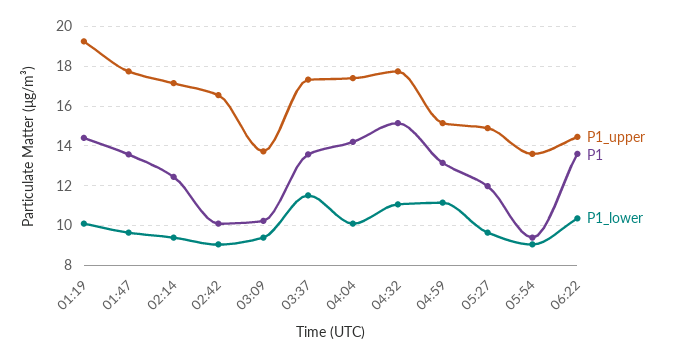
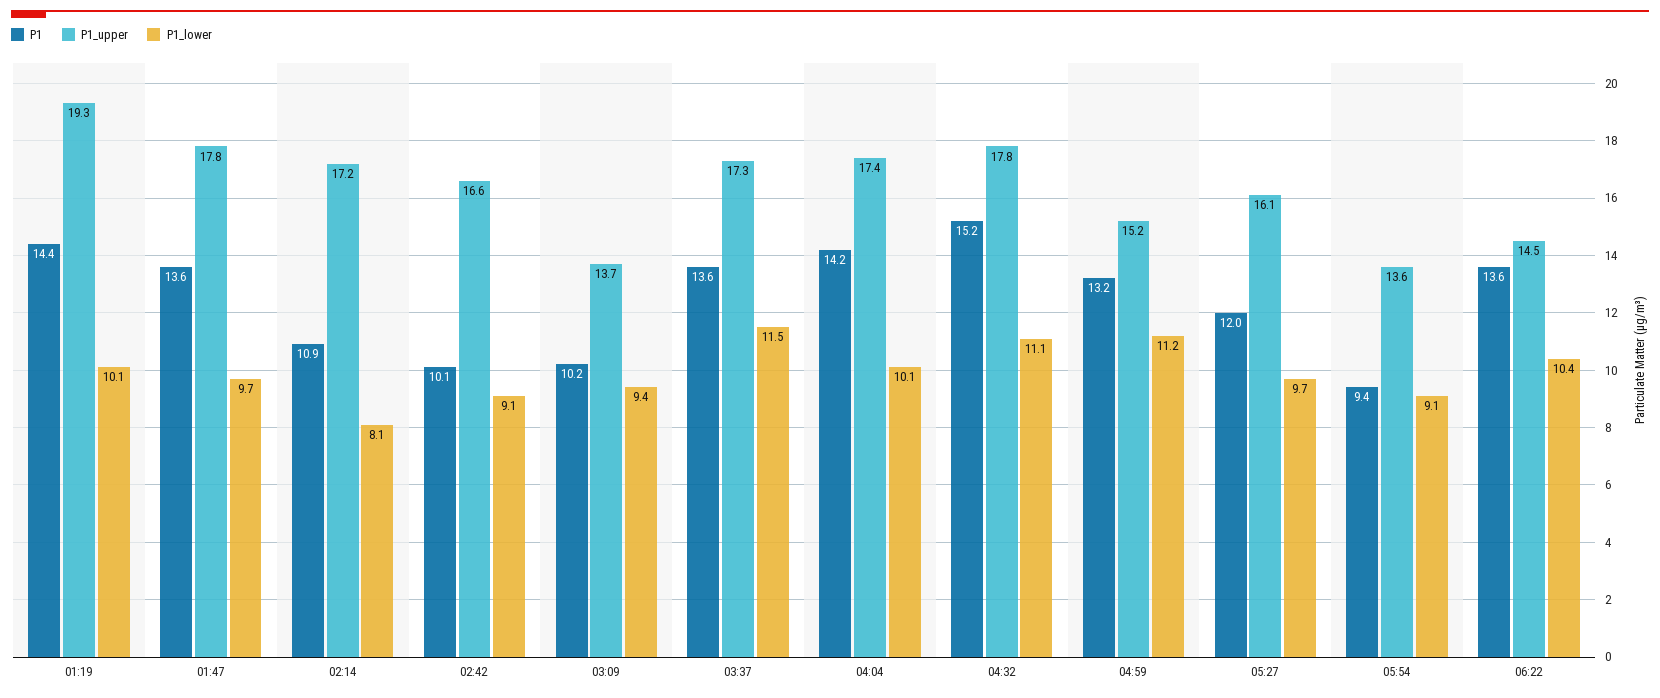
P1, 02:14: 12.5 -> 10.9
P1_lower, 02:14: 9.5 -> 8.1
P1_upper, 05:27: 15 -> 16.1

